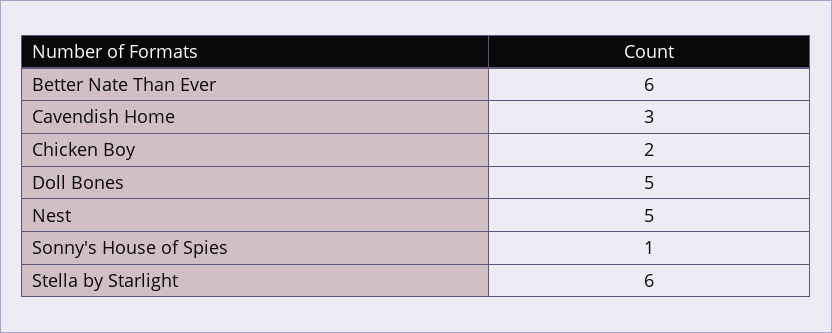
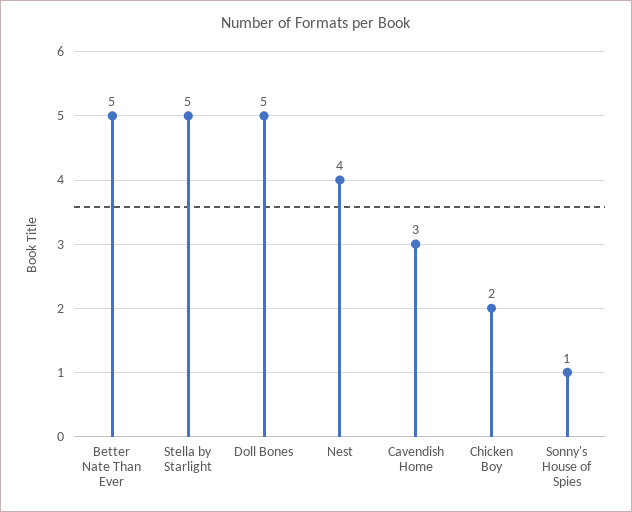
Better Nate Than Ever: 6 -> 5
Nest: 5 -> 4
Stella by Starlight: 6 -> 5

